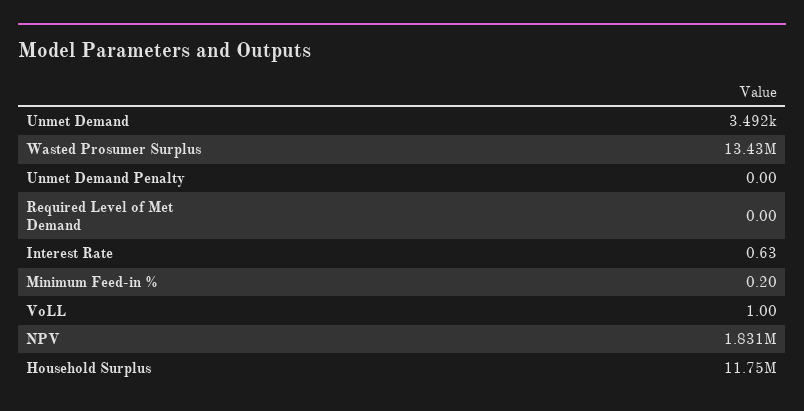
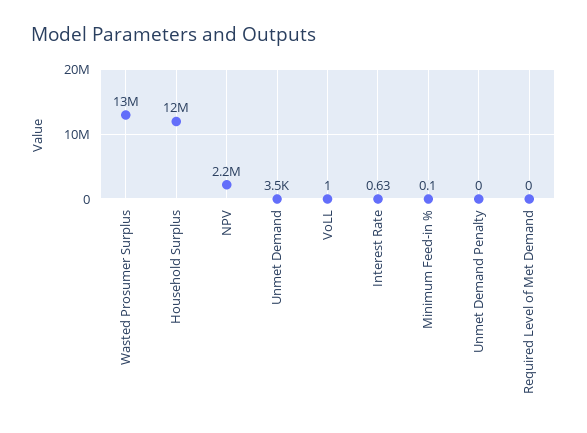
Minimum Feed-in %: 0.2 -> 0.1
NPV: 1831000 -> 2200000

